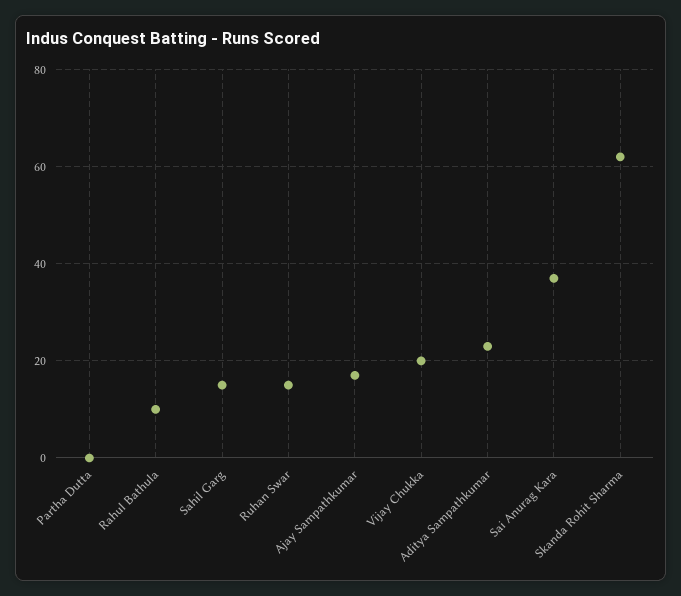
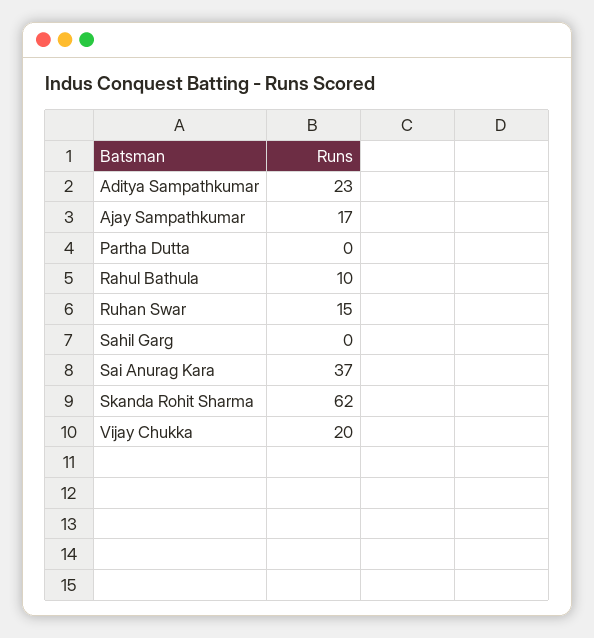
Sahil Garg: 15 -> 0

